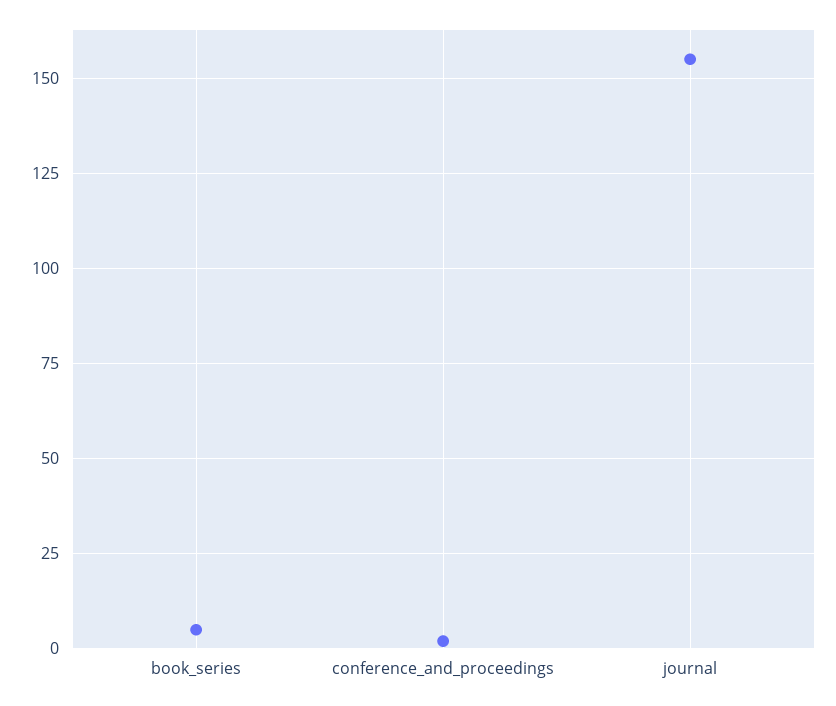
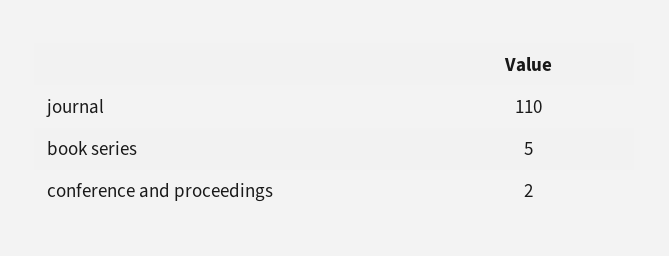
journal: 155 -> 110

